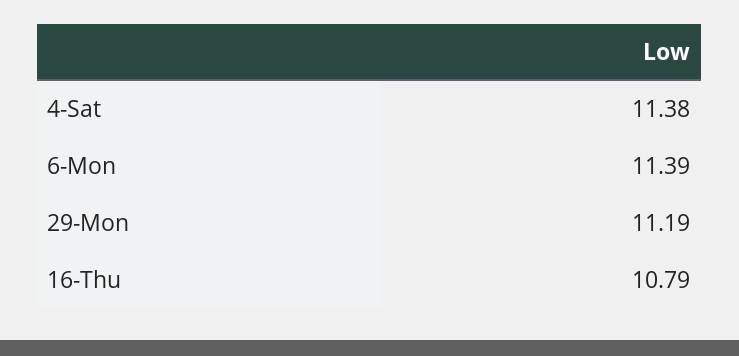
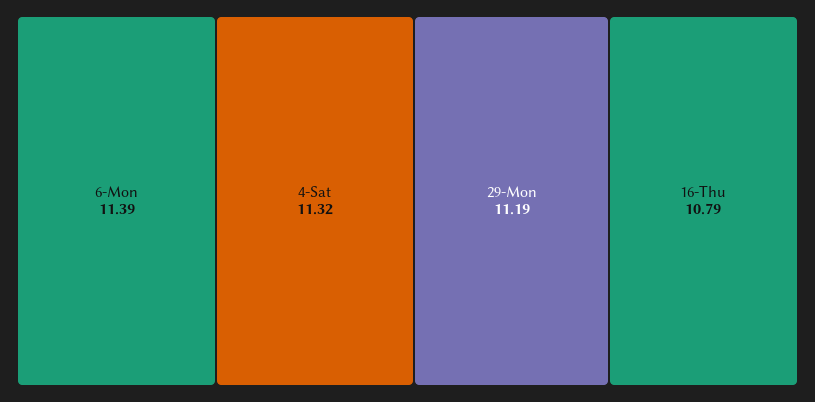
4-Sat: 11.38 -> 11.32

